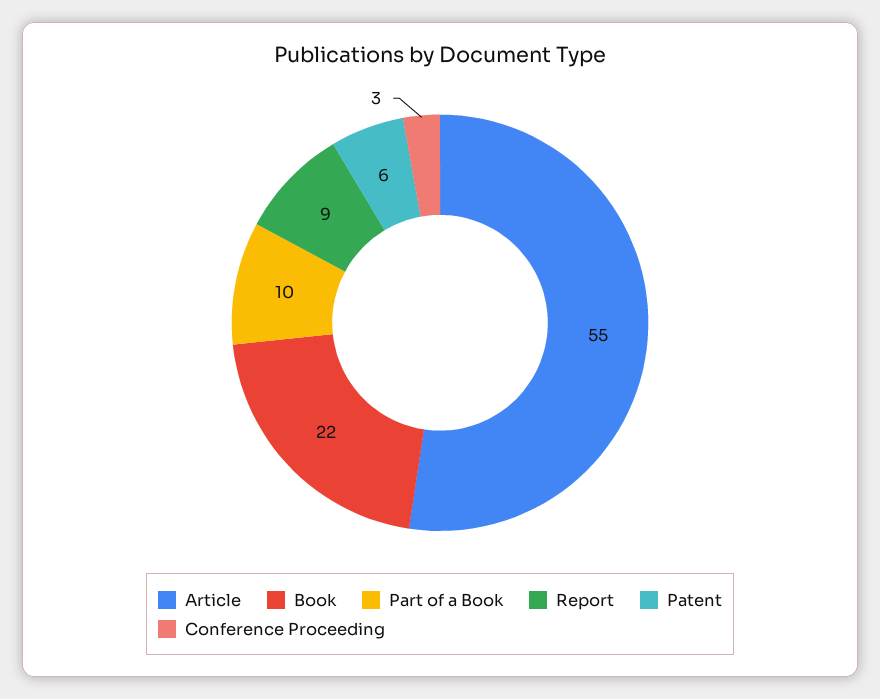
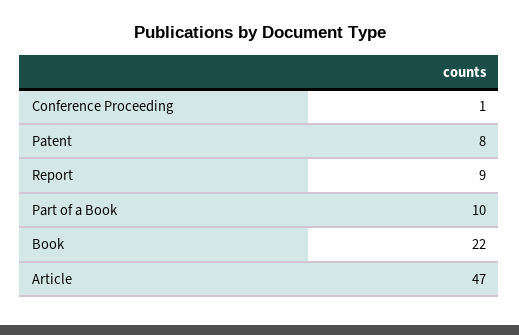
Article: 55 -> 47
Patent: 6 -> 8
Conference Proceeding: 3 -> 1

